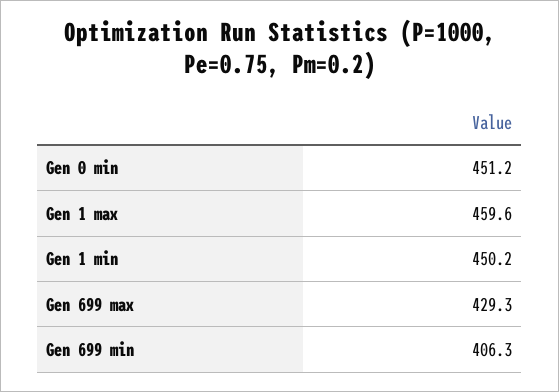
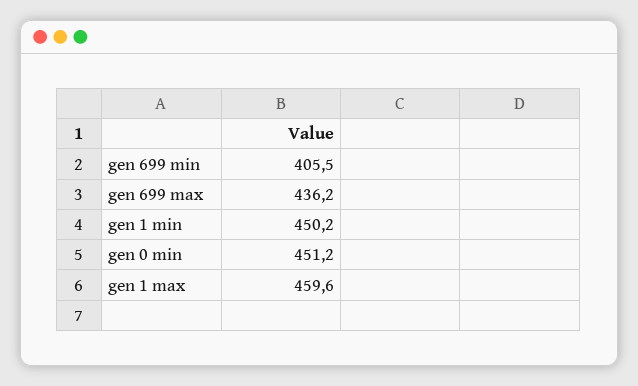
Gen 699 max: 429.3 -> 436.2
Gen 699 min: 406.3 -> 405.5

